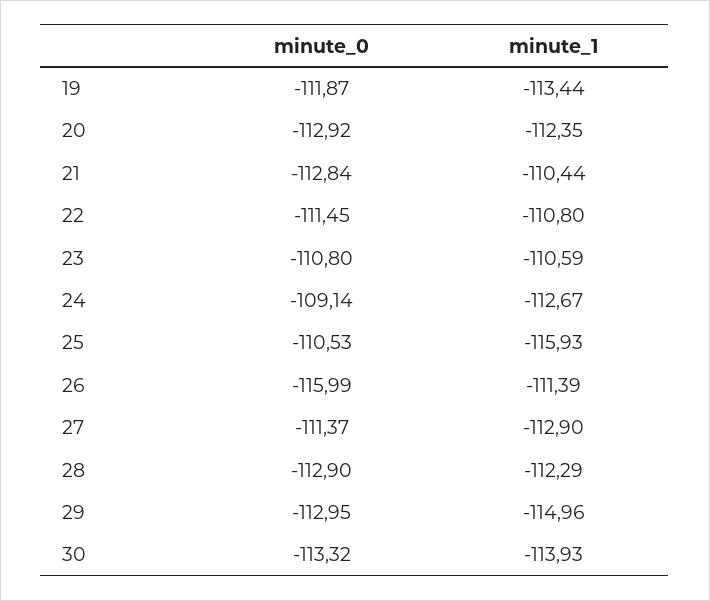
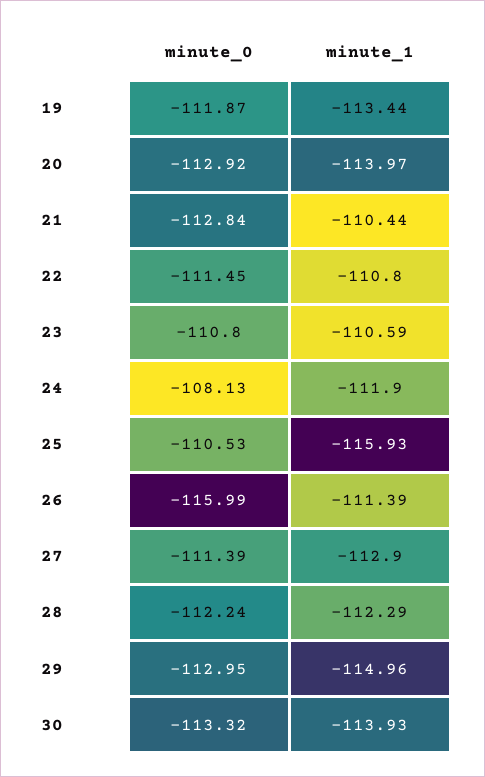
minute_1, 20: -112.35 -> -113.97
minute_0, 24: -109.14 -> -108.13
minute_1, 24: -112.67 -> -111.9
minute_0, 27: -111.37 -> -111.39
minute_0, 28: -112.9 -> -112.24

